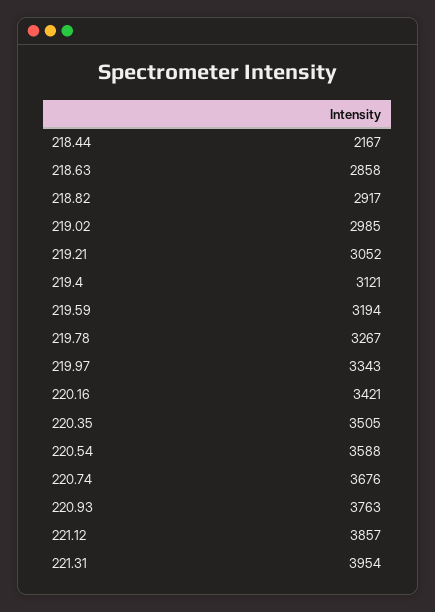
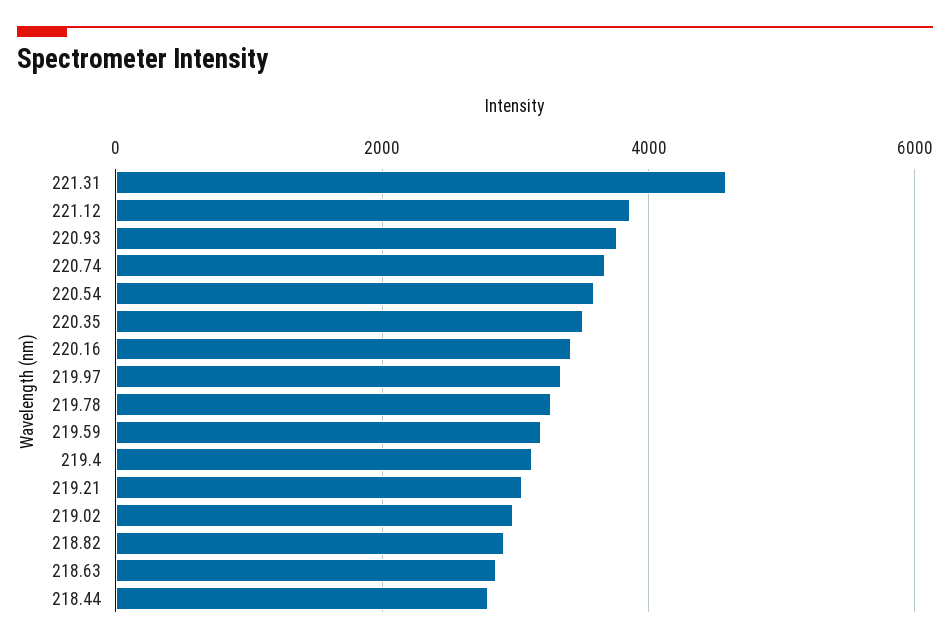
218.44: 2167 -> 2800
221.31: 3954 -> 4600

